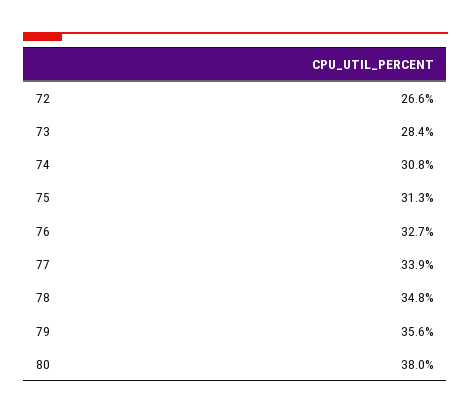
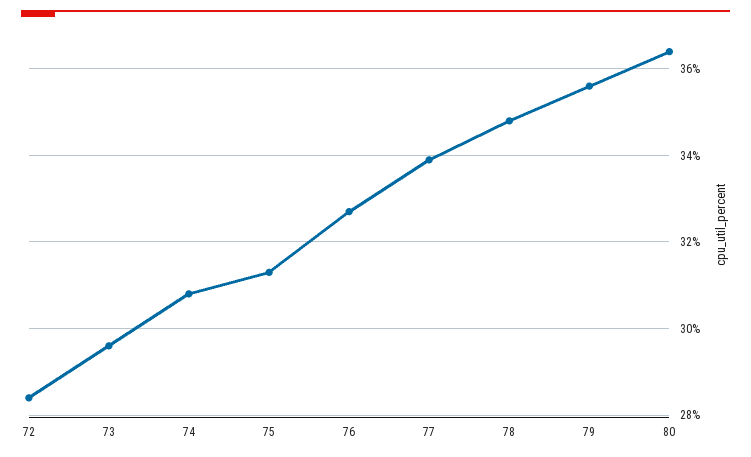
72: 26.6 -> 28.5
73: 28.4 -> 29.5
80: 38 -> 36.5

